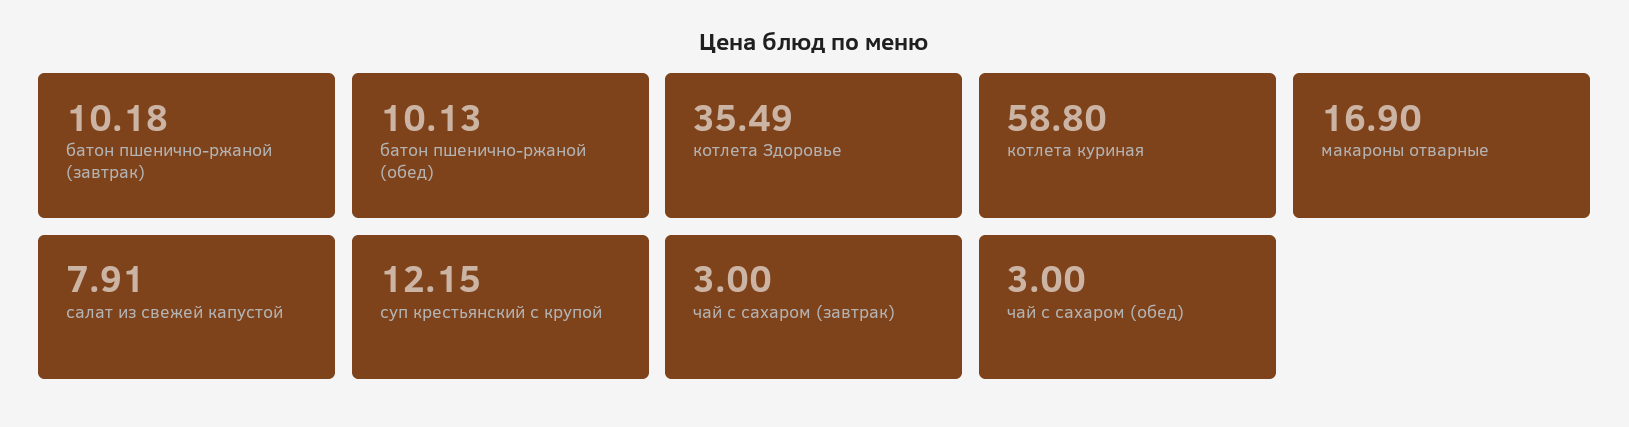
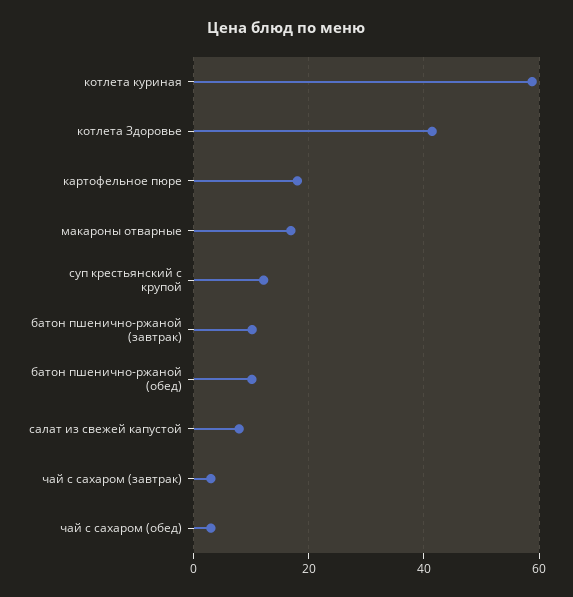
котлета Здоровье: 35.49 -> 42
картофельное пюре: none -> 18

